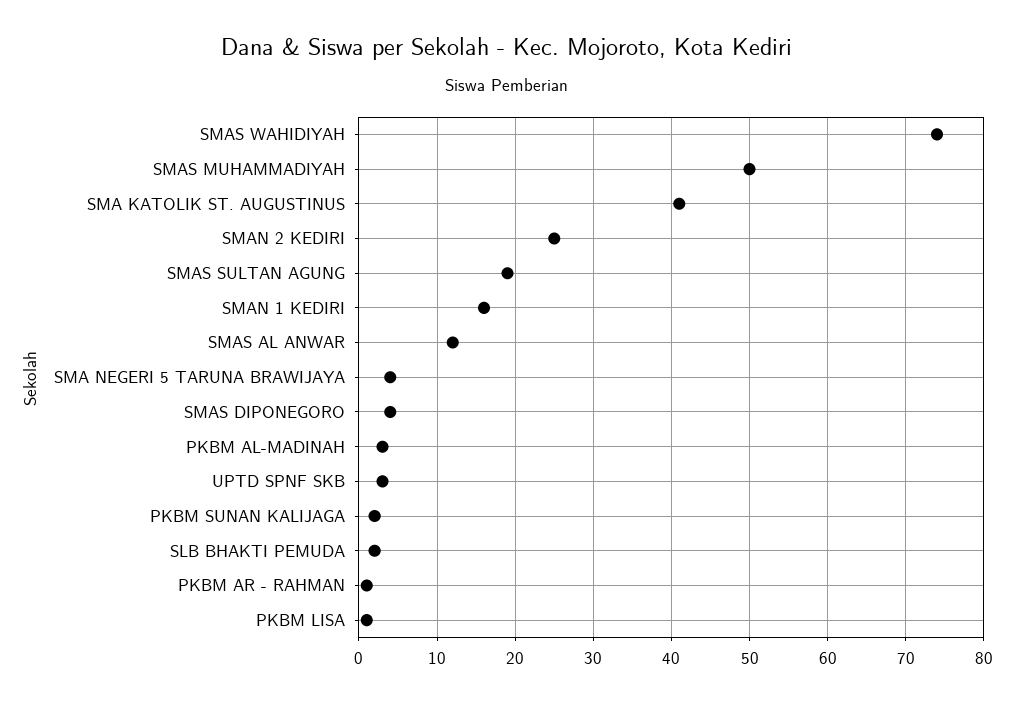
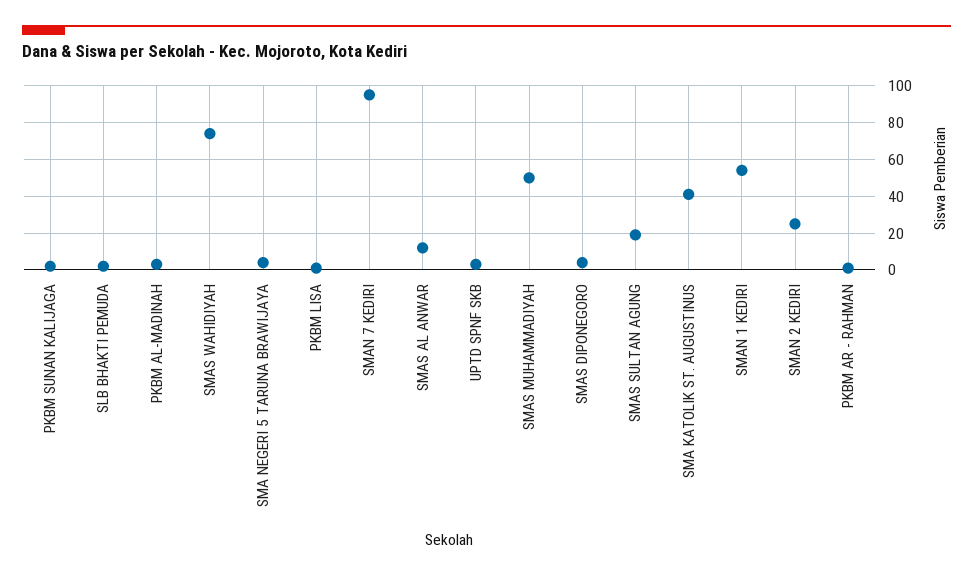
SMAN 1 KEDIRI: 16 -> 55
SMAN 7 KEDIRI: none -> 95

